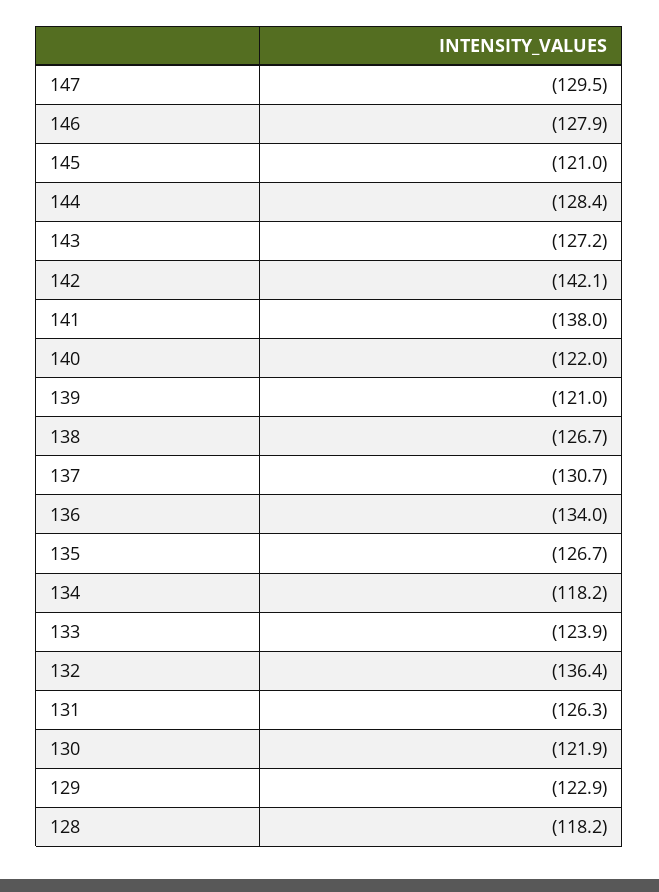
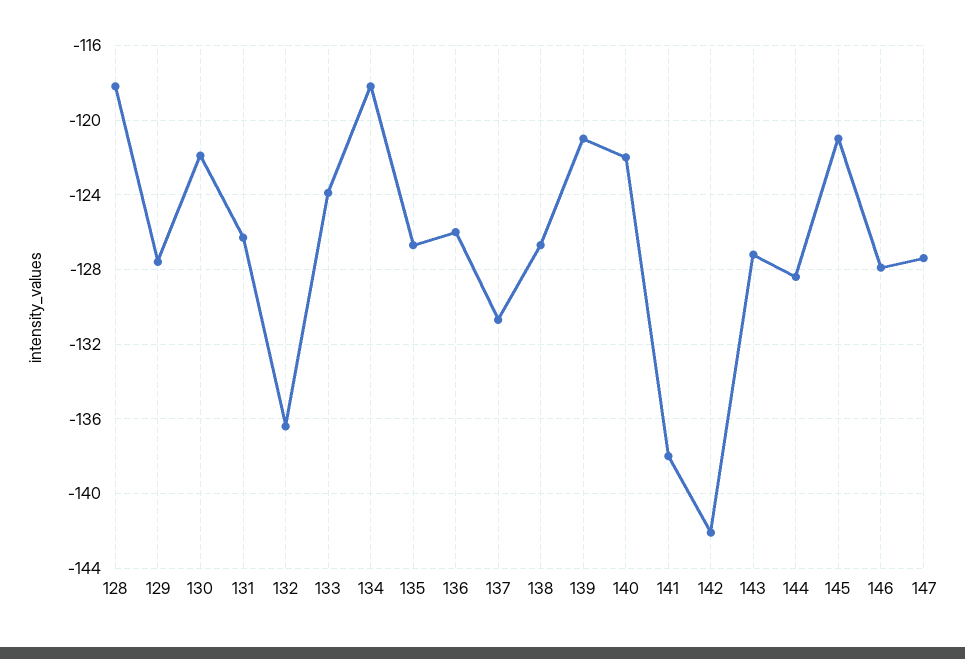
147: -129.5 -> -127.5
136: -134 -> -126
129: -122.9 -> -127.5

